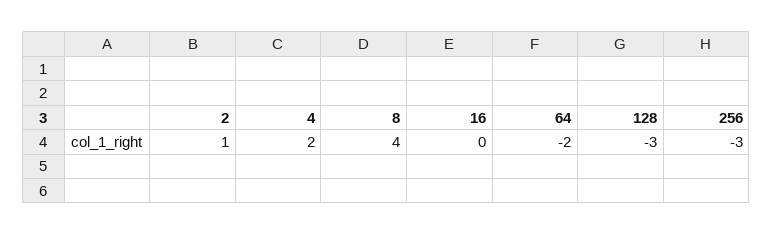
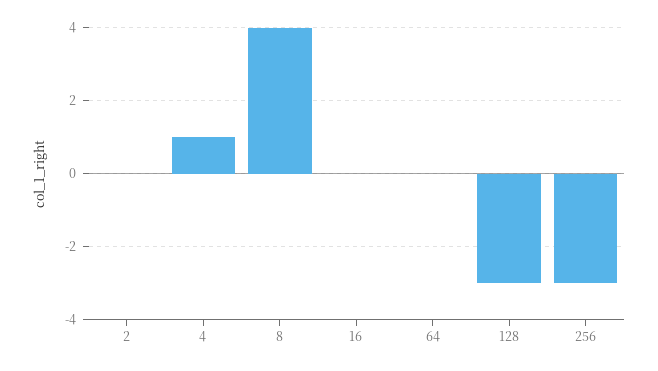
2: 1 -> 0
4: 2 -> 1
64: -2 -> 0

